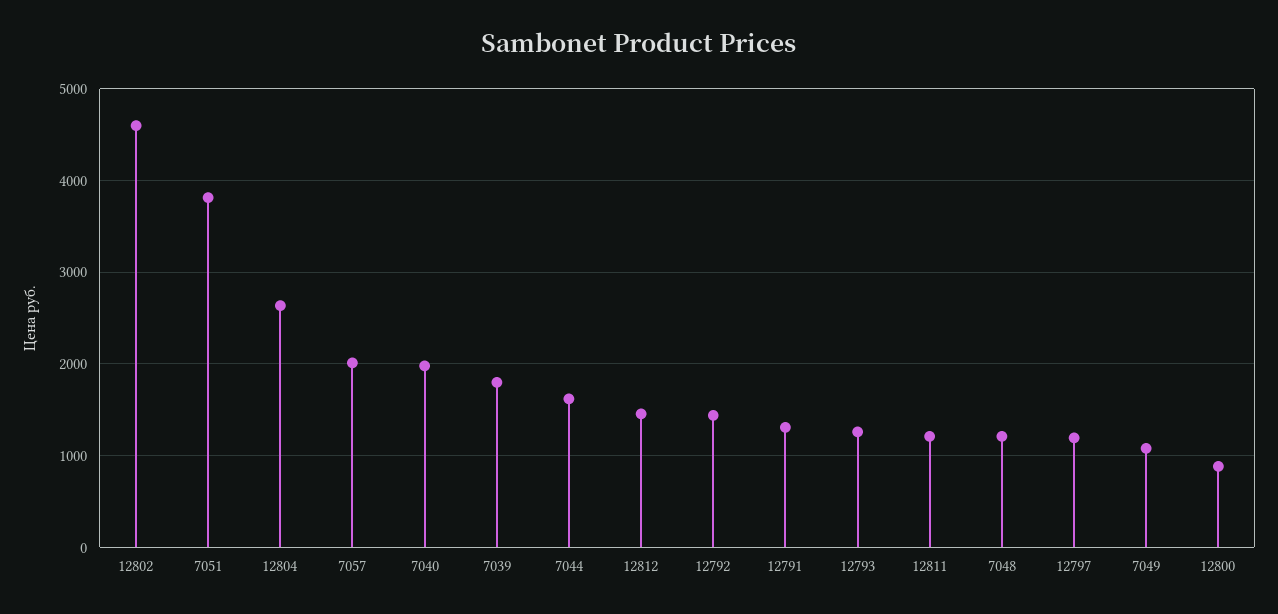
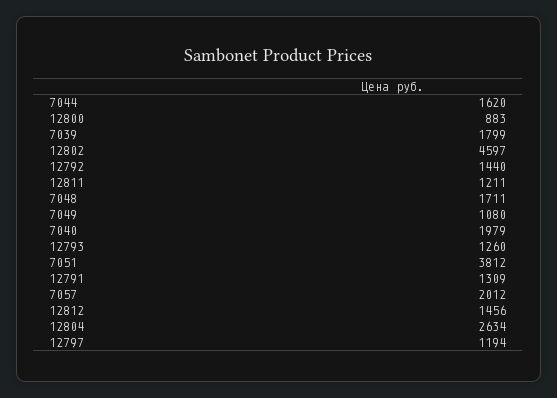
7048: 1200 -> 1711

